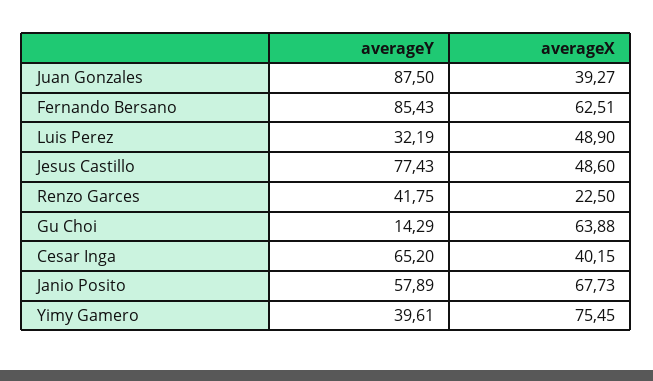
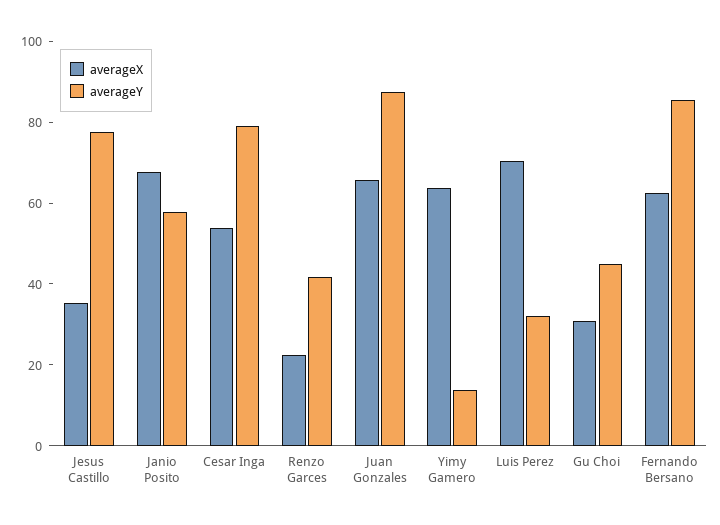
averageX, Juan Gonzales: 39.27 -> 65
averageX, Luis Perez: 48.9 -> 70
averageX, Jesus Castillo: 48.6 -> 35
averageY, Gu Choi: 14.29 -> 45
averageX, Gu Choi: 63.88 -> 30
averageY, Cesar Inga: 65.2 -> 80
averageX, Cesar Inga: 40.15 -> 55
averageY, Yimy Gamero: 39.61 -> 15
averageX, Yimy Gamero: 75.45 -> 65

